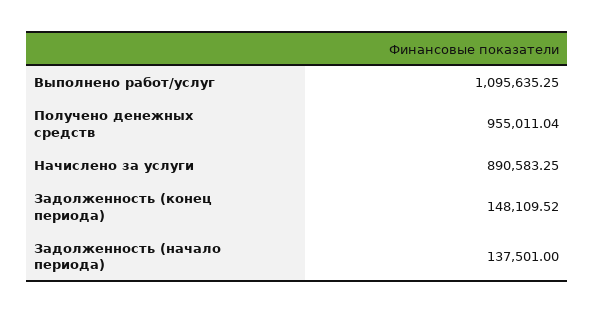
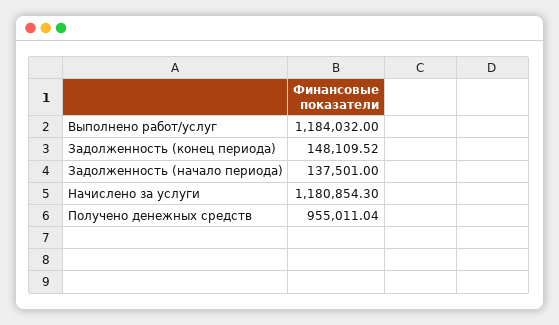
Выполнено работ/услуг: 1095635.25 -> 1184032
Начислено за услуги: 890583.25 -> 1180854.3

